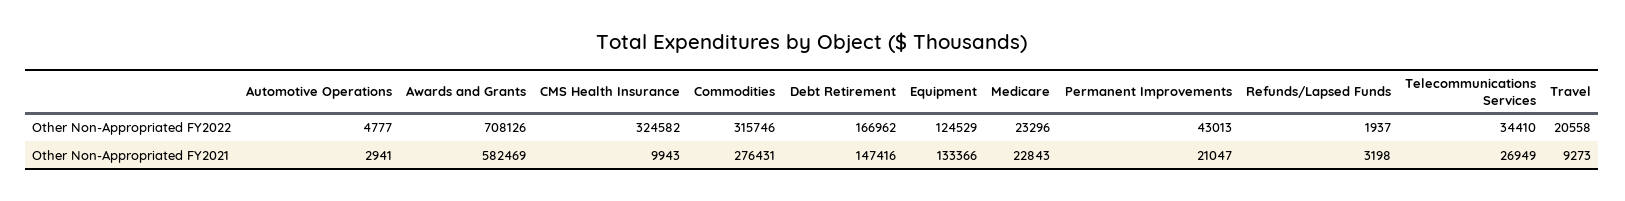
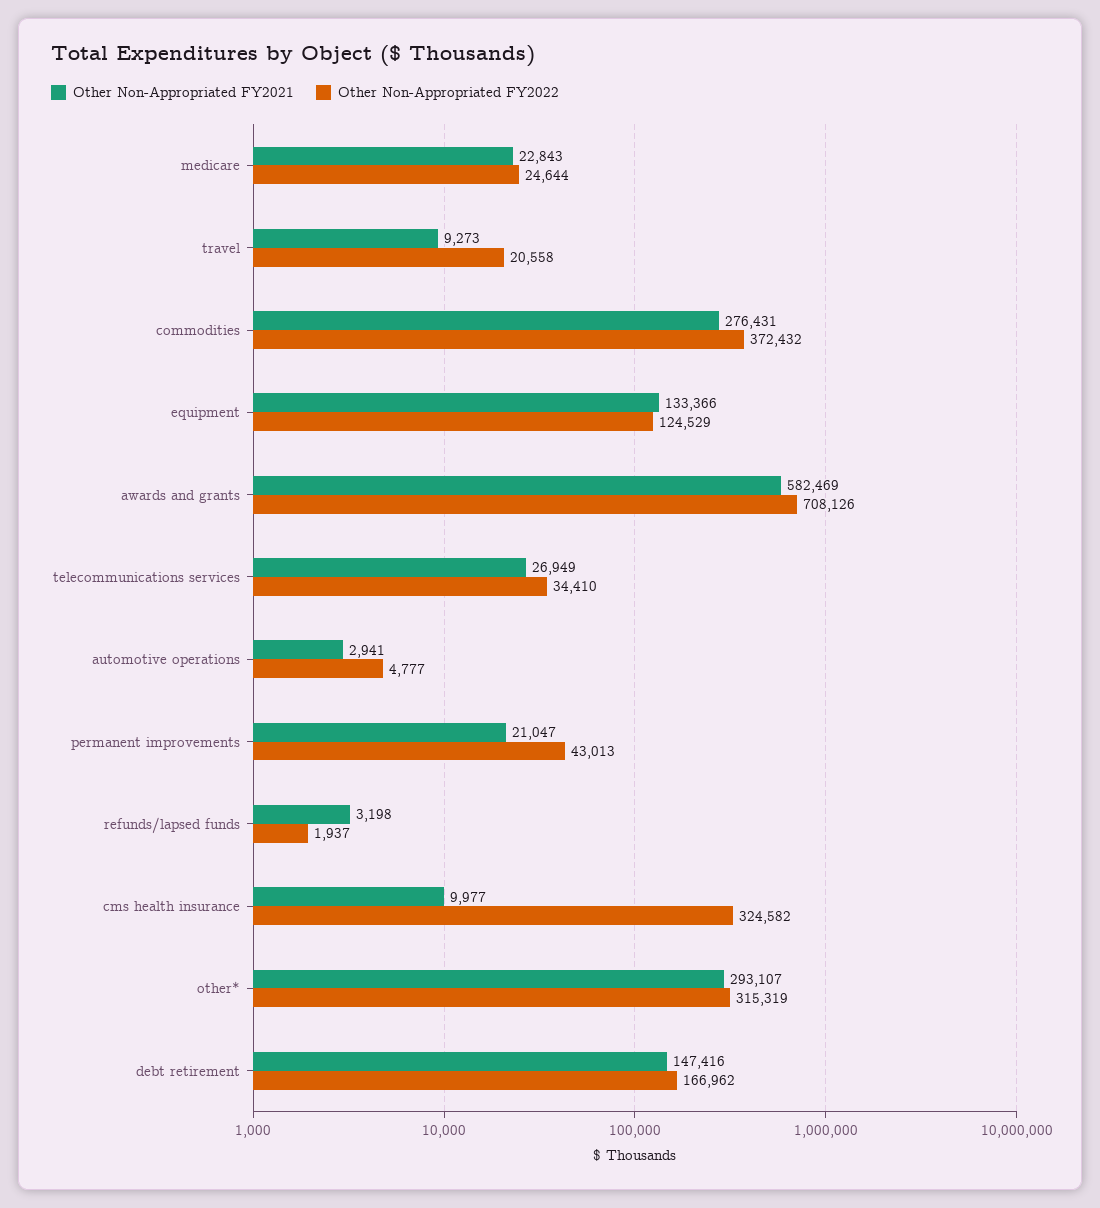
Other Non-Appropriated FY2022, Commodities: 315746 -> 372432
Other Non-Appropriated FY2022, Medicare: 23296 -> 24644
Other Non-Appropriated FY2021, CMS Health Insurance: 9943 -> 9977
Other Non-Appropriated FY2021, other*: none -> 293107
Other Non-Appropriated FY2022, other*: none -> 315319

